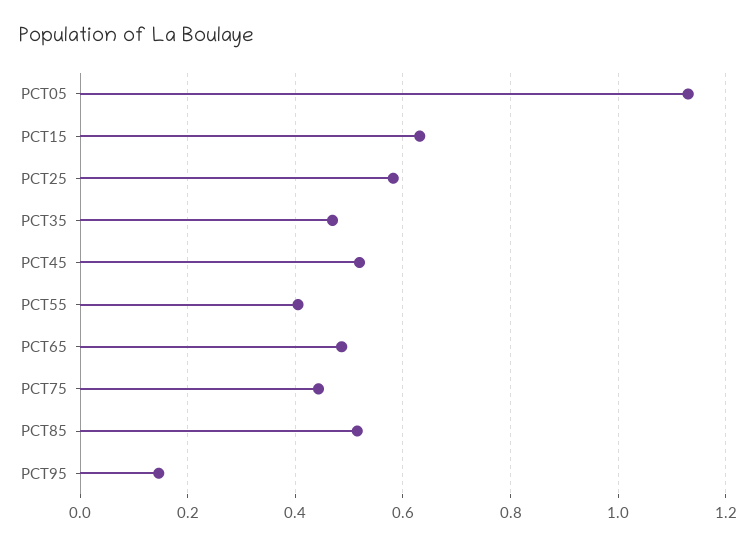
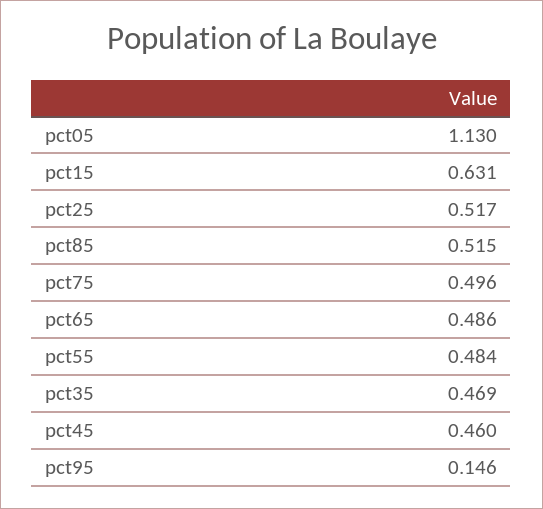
PCT25: 0.58 -> 0.517
PCT45: 0.52 -> 0.46
PCT55: 0.4 -> 0.484
PCT75: 0.44 -> 0.496

